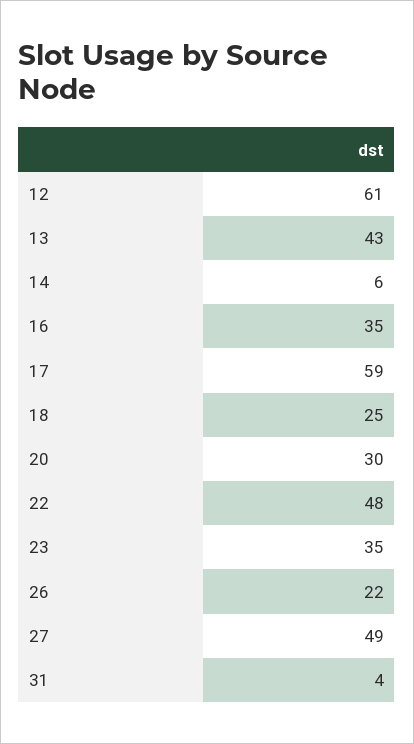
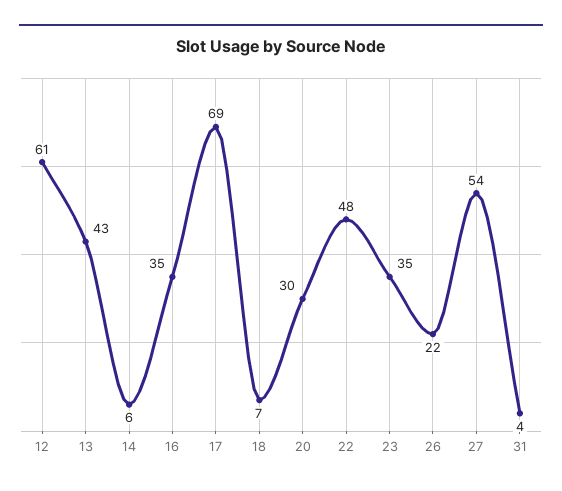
17: 59 -> 69
18: 25 -> 7
27: 49 -> 54

